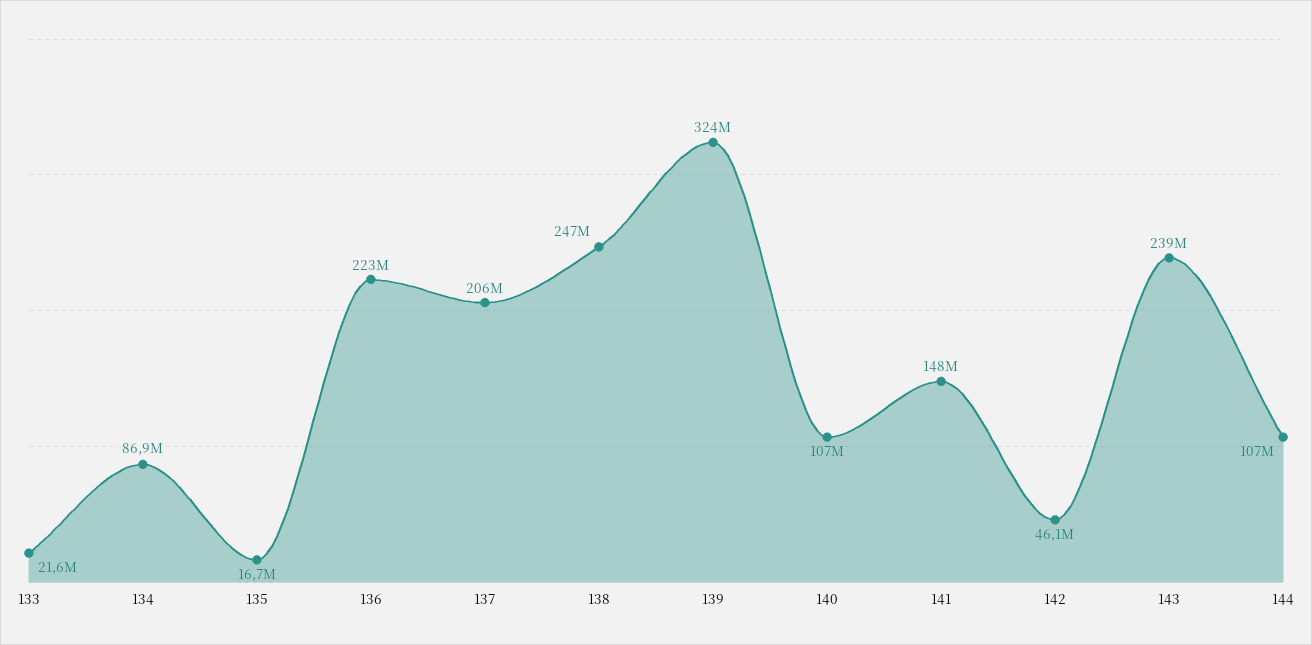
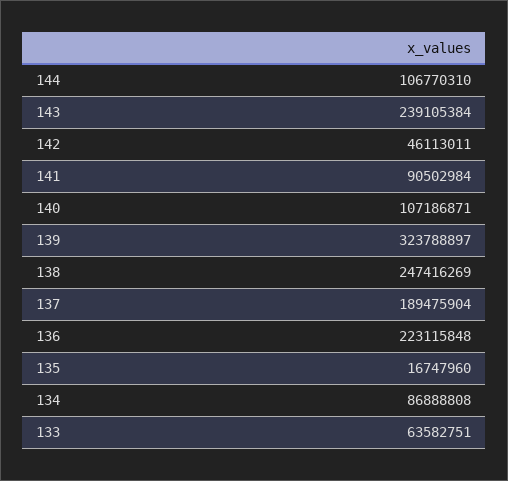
133: 21600000 -> 63582751
137: 206000000 -> 189475904
141: 148000000 -> 90502984

